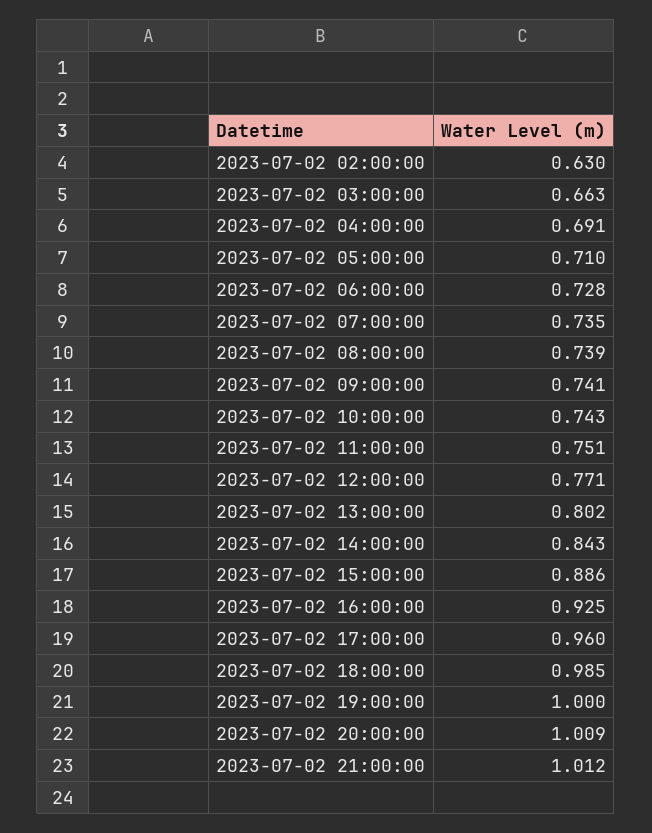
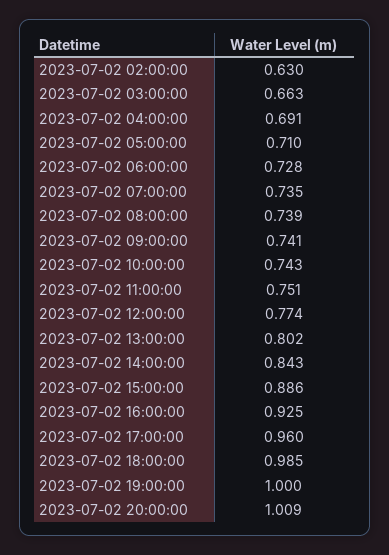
2023-07-02 12:00:00: 0.771 -> 0.774
2023-07-02 21:00:00: 1.012 -> none

